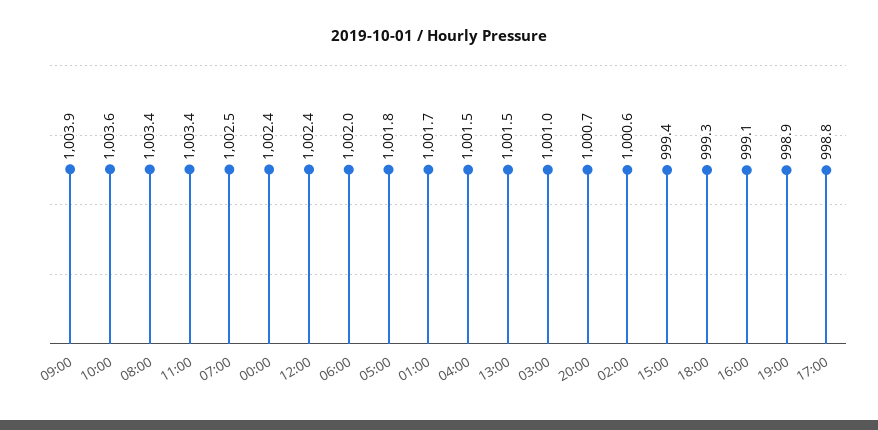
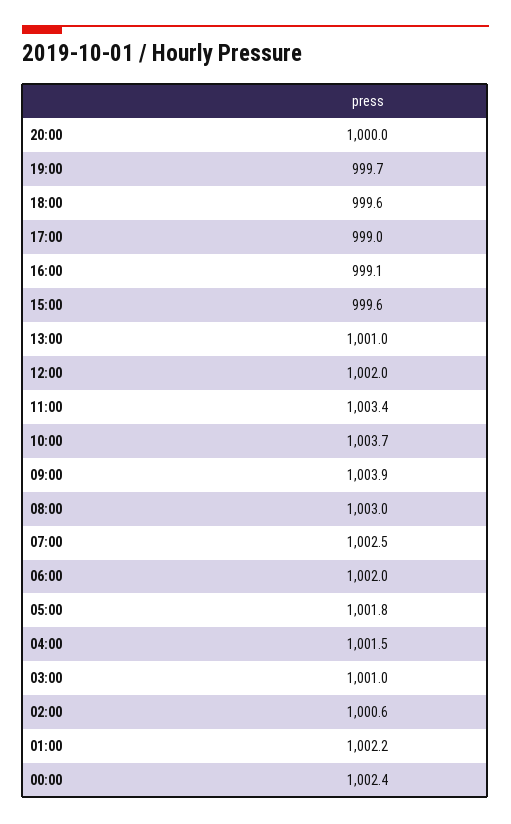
10:00: 1003.6 -> 1003.7
08:00: 1003.4 -> 1003
12:00: 1002.4 -> 1002
01:00: 1001.7 -> 1002.2
13:00: 1001.5 -> 1001
20:00: 1000.7 -> 1000
15:00: 999.4 -> 999.6
18:00: 999.3 -> 999.6
19:00: 998.9 -> 999.7
17:00: 998.8 -> 999

